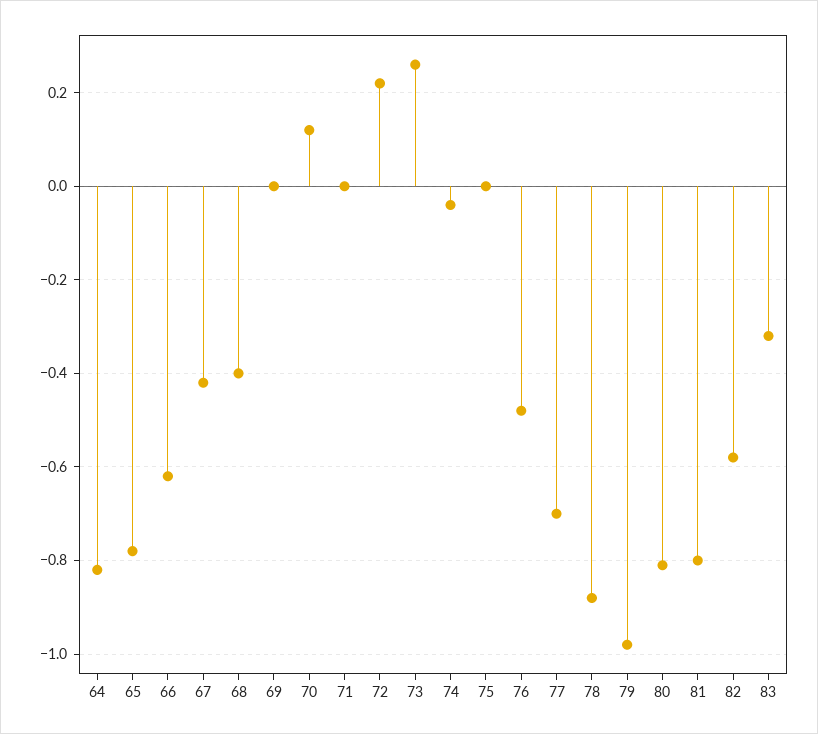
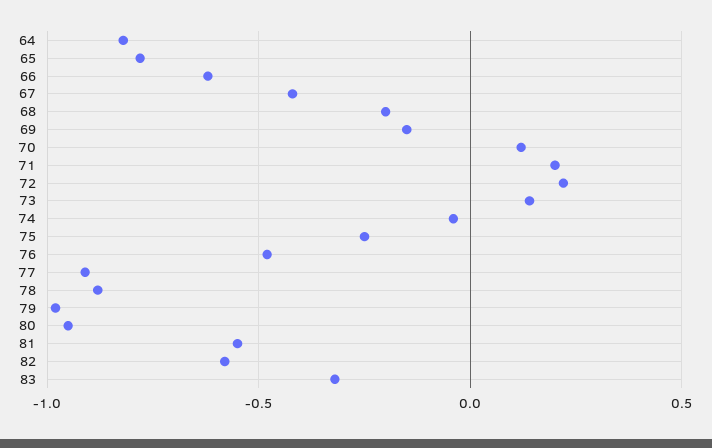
68: -0.4 -> -0.2
69: 0 -> -0.15
71: 0 -> 0.2
73: 0.25 -> 0.15
75: 0 -> -0.25
77: -0.7 -> -0.9
80: -0.8 -> -0.95
81: -0.8 -> -0.55

